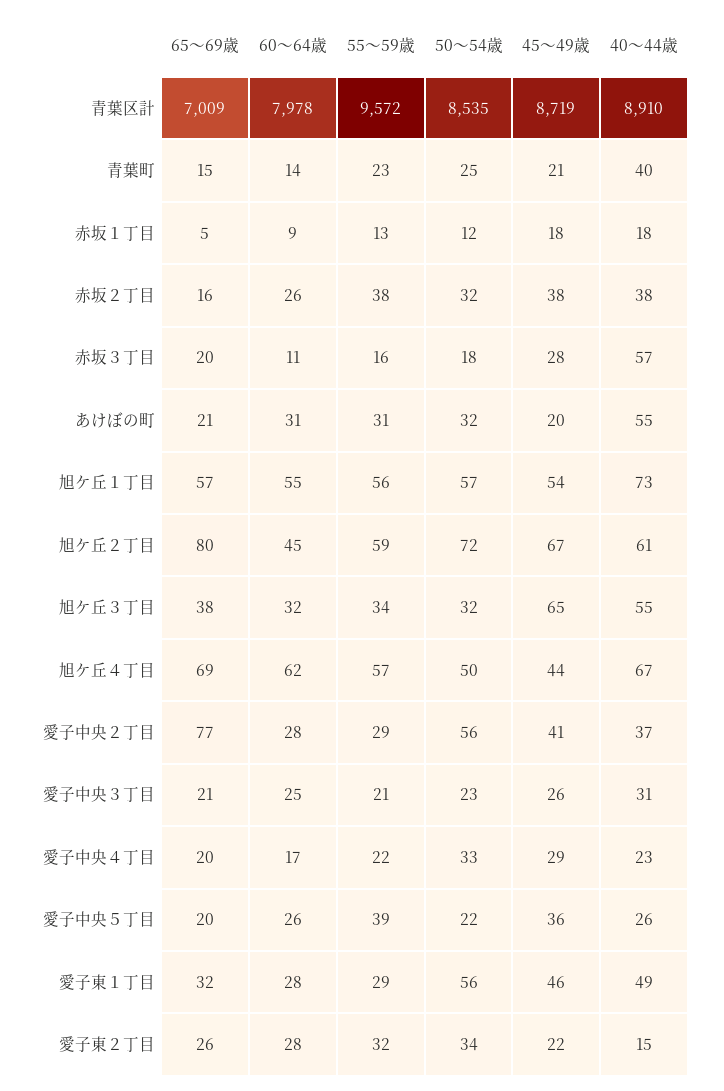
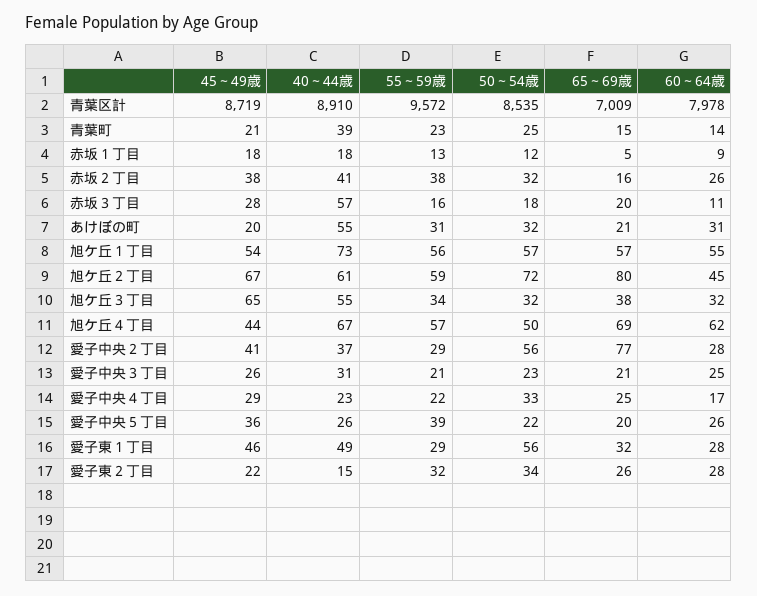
40～44歳, 青葉町: 40 -> 39
40～44歳, 赤坂２丁目: 38 -> 41
65～69歳, 愛子中央４丁目: 20 -> 25

